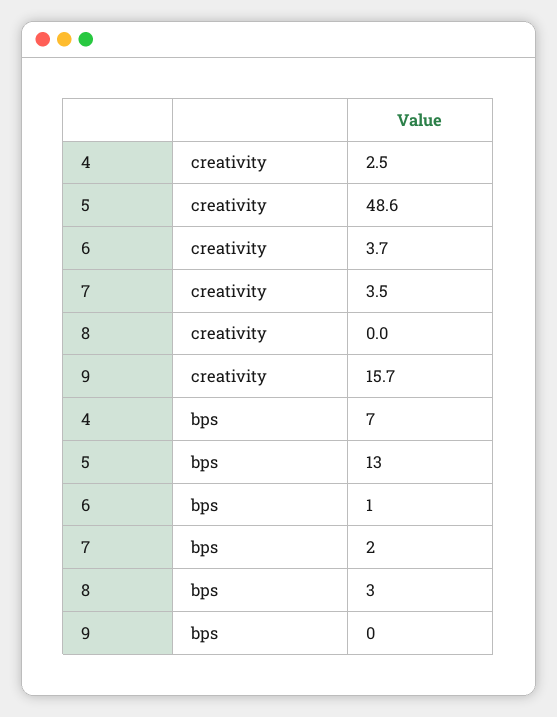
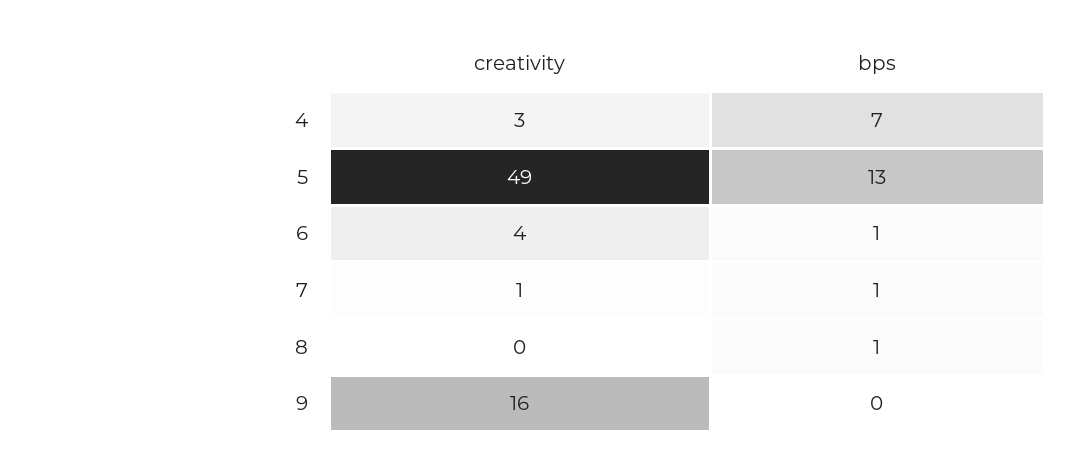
7, creativity: 3.5 -> 1
7, bps: 2 -> 1
8, bps: 3 -> 1

